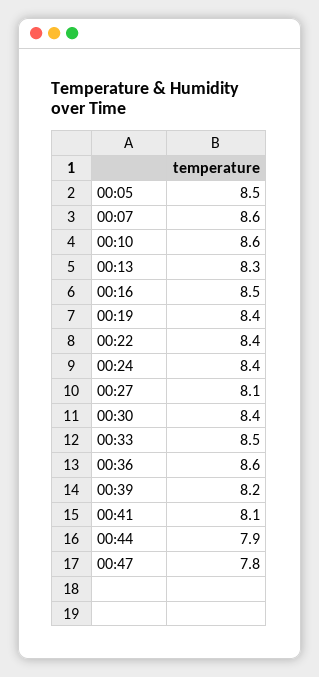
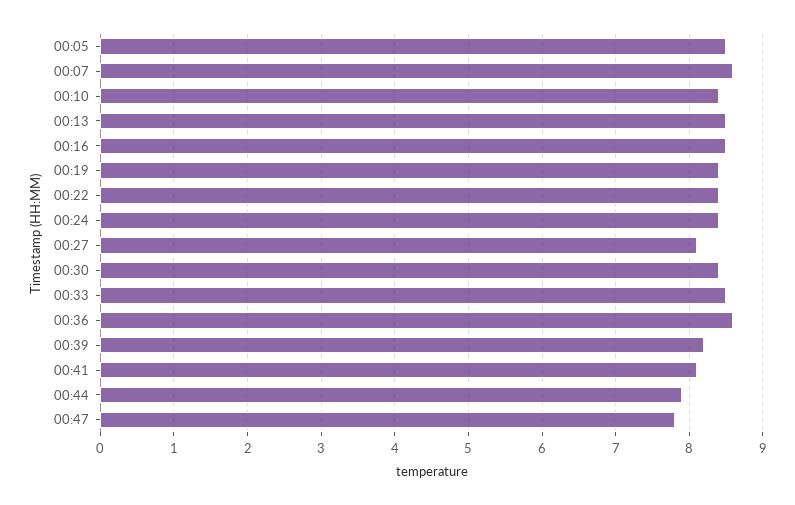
00:10: 8.6 -> 8.4
00:13: 8.3 -> 8.5

